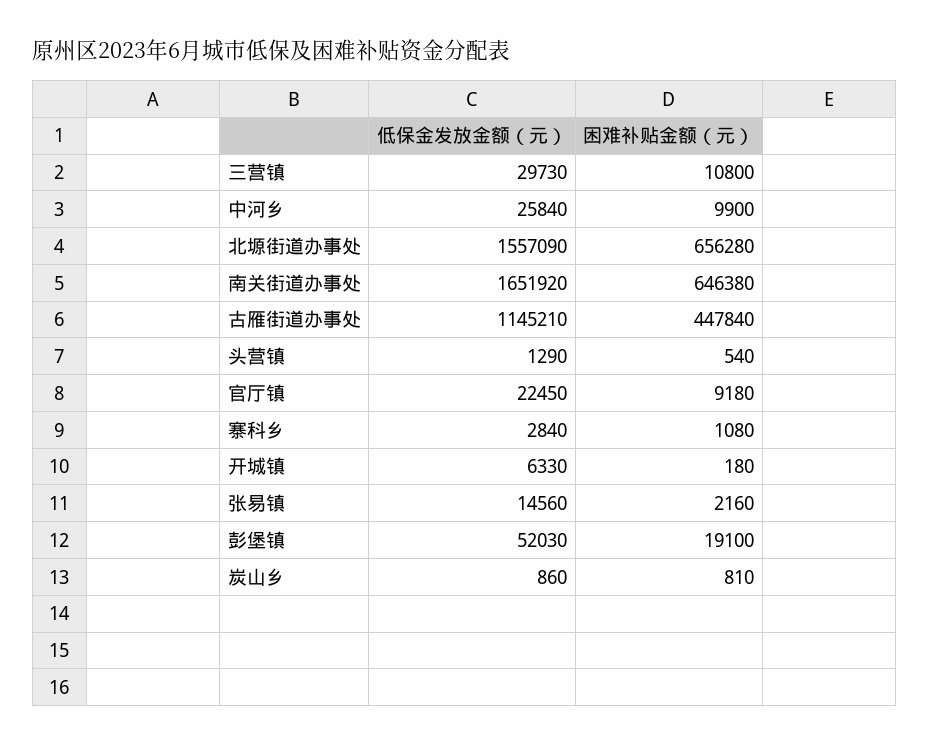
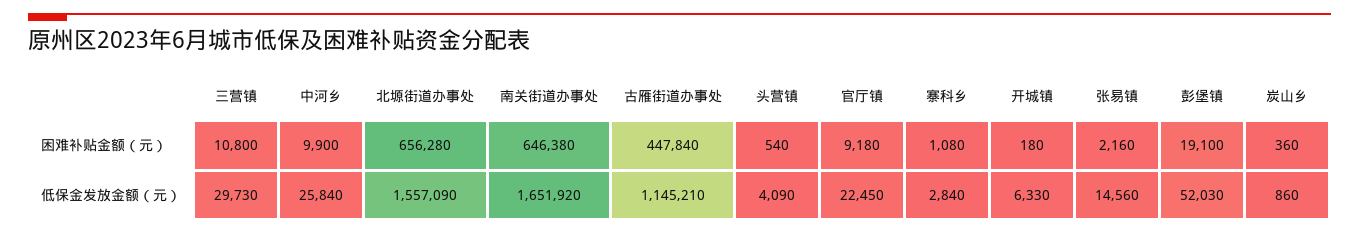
低保金发放金额（元）, 头营镇: 1290 -> 4090
困难补贴金额（元）, 炭山乡: 810 -> 360

